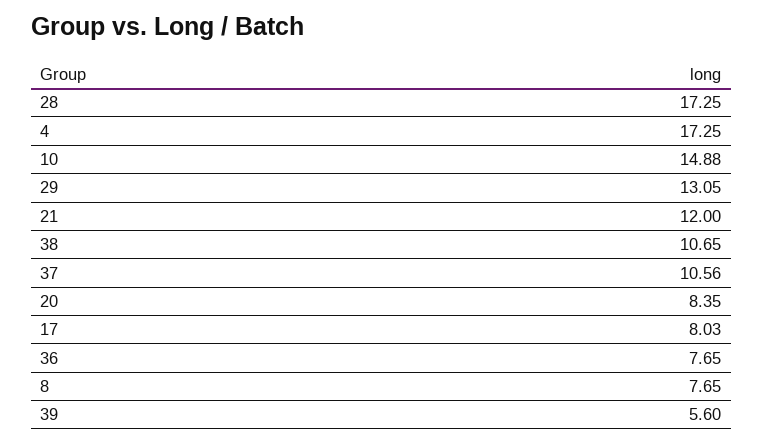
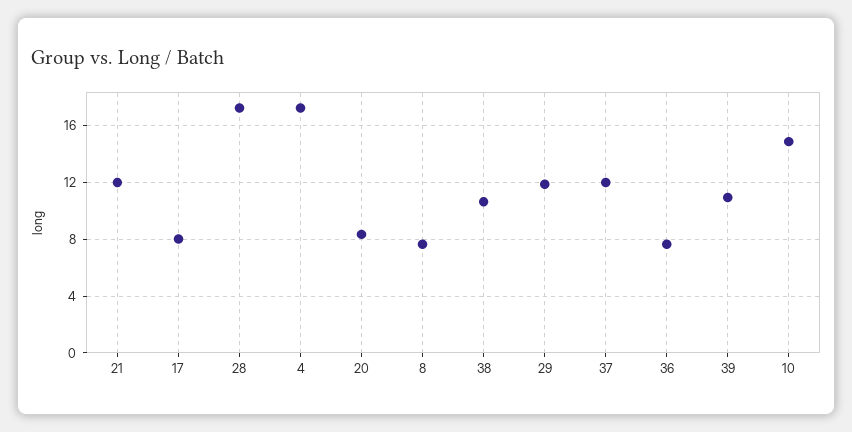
29: 13.05 -> 12
37: 10.56 -> 12
39: 5.6 -> 11

